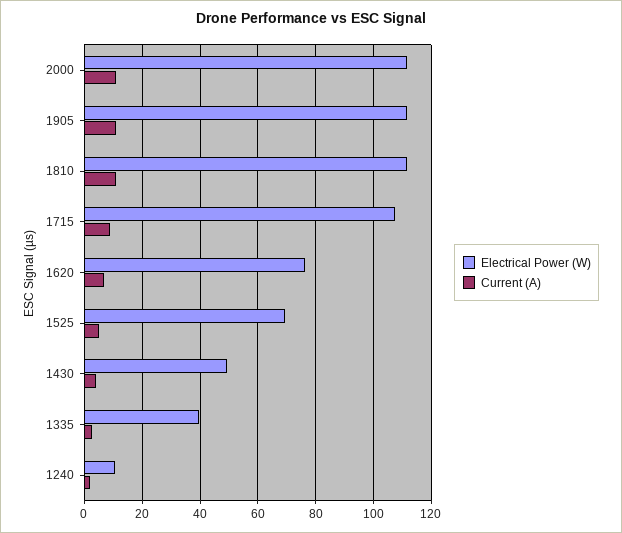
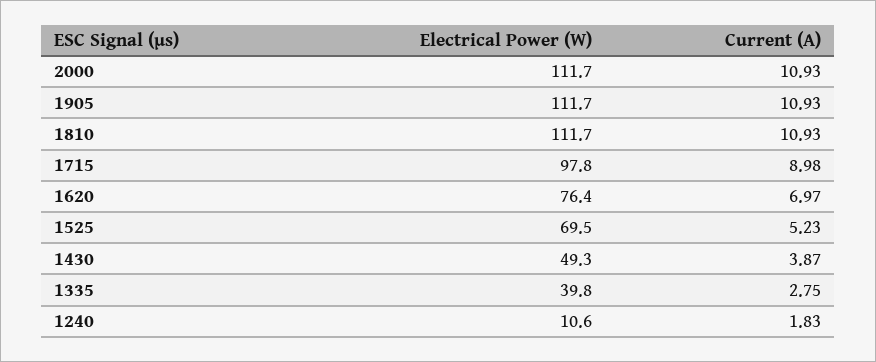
Electrical Power (W), 1715: 107.5 -> 97.8

